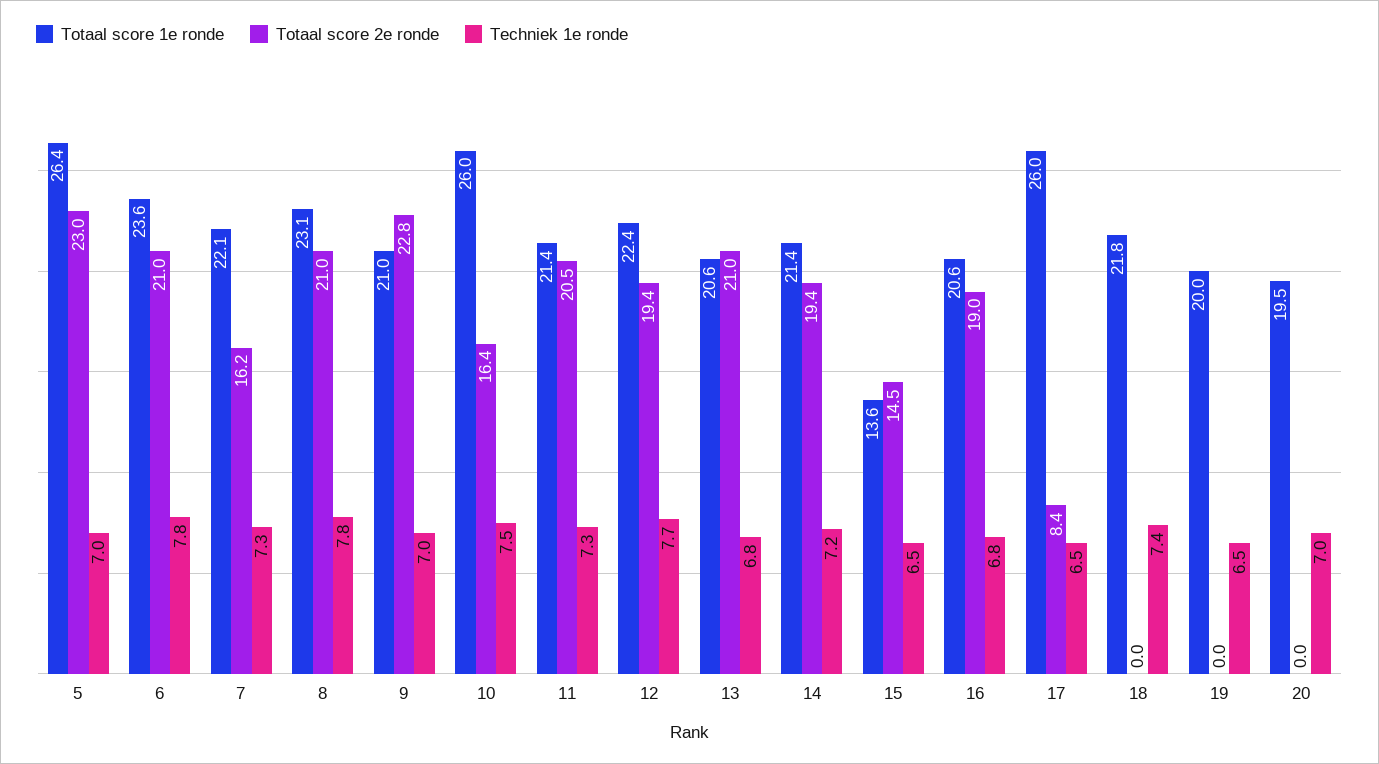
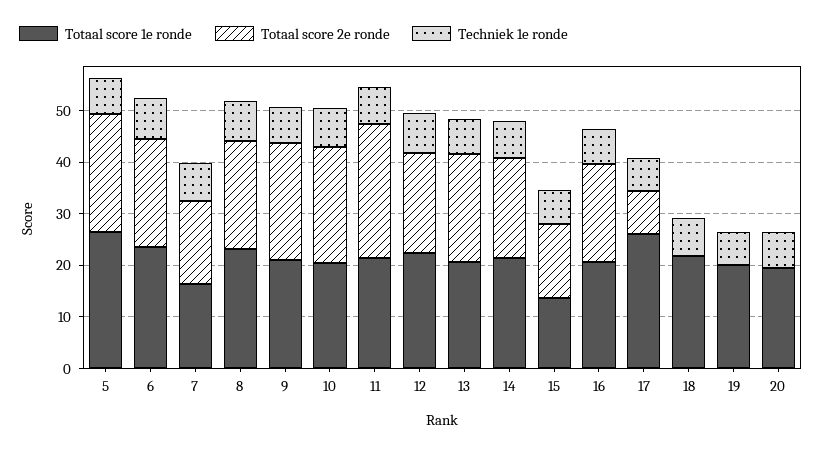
Totaal score 1e ronde, 7: 22.1 -> 16
Totaal score 1e ronde, 10: 26 -> 20
Totaal score 2e ronde, 10: 16.4 -> 22
Totaal score 2e ronde, 11: 20.5 -> 26

